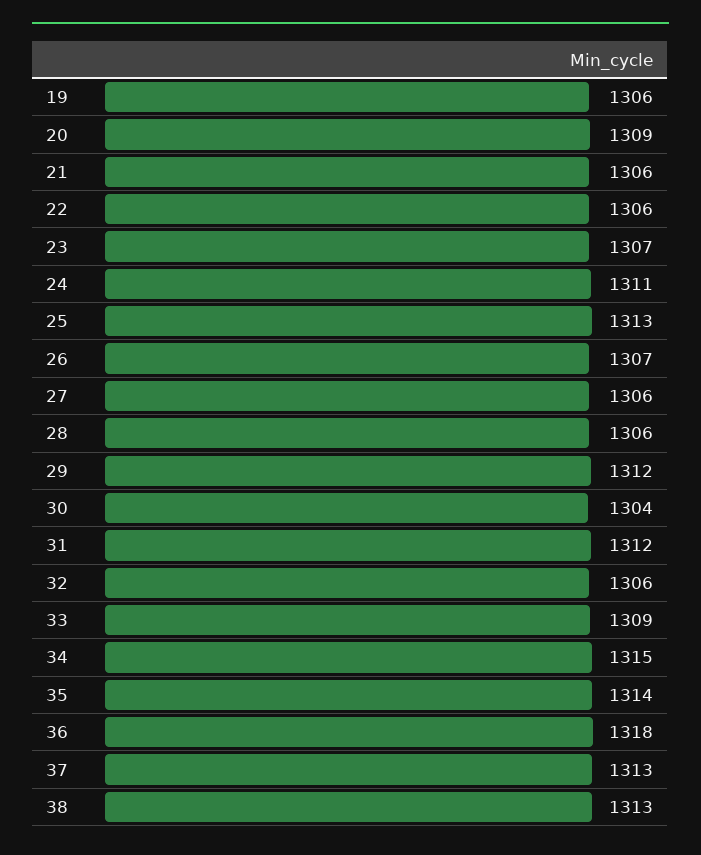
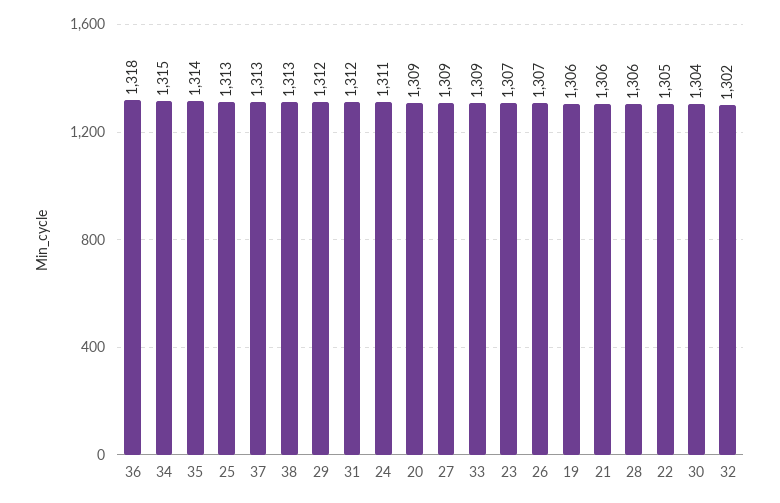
22: 1306 -> 1305
27: 1306 -> 1309
32: 1306 -> 1302

